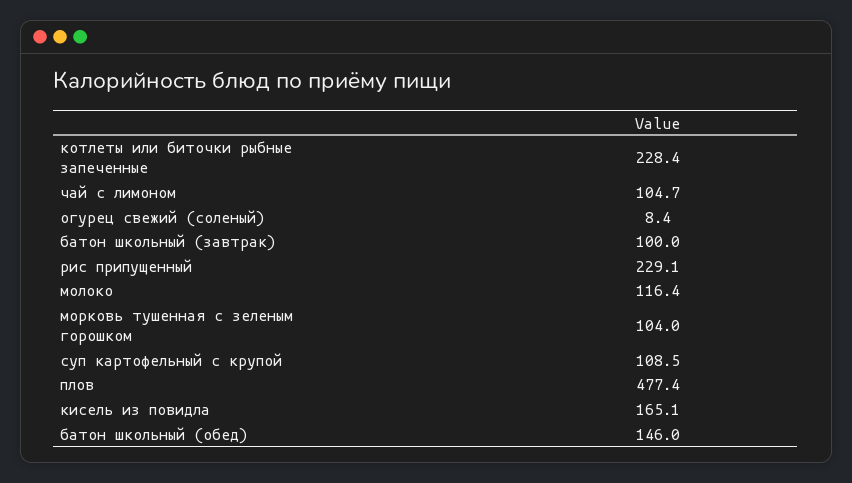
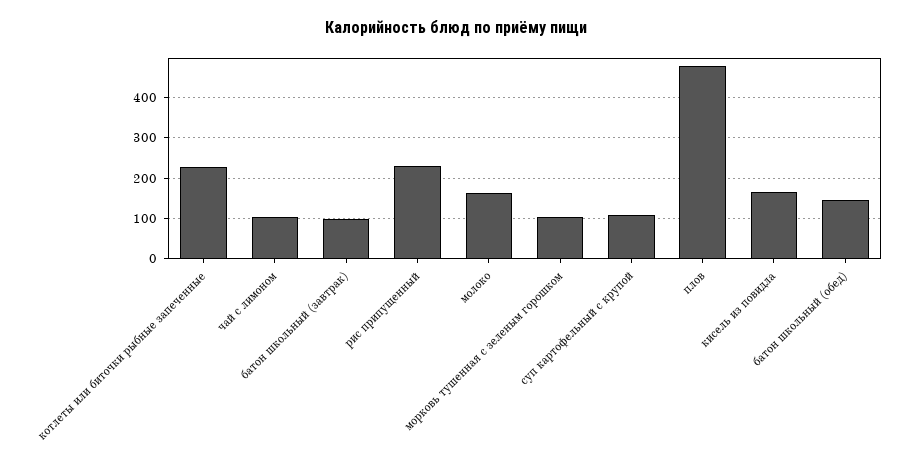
огурец свежий (соленый): 8.4 -> none
молоко: 116.4 -> 160

